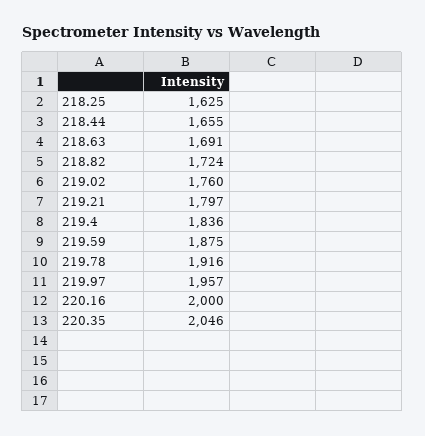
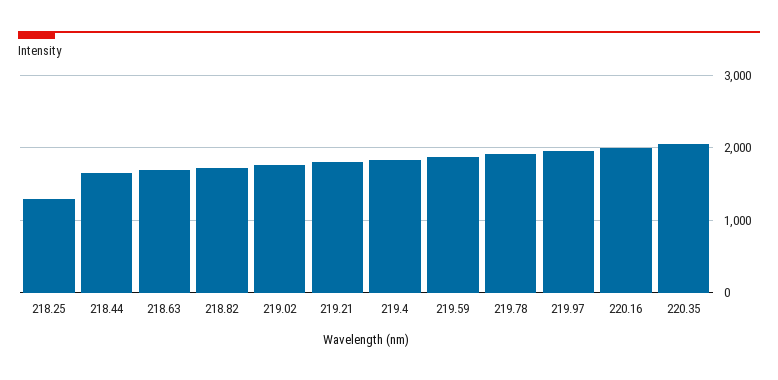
218.25: 1625 -> 1300

